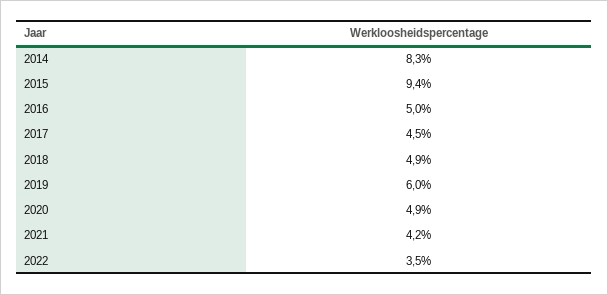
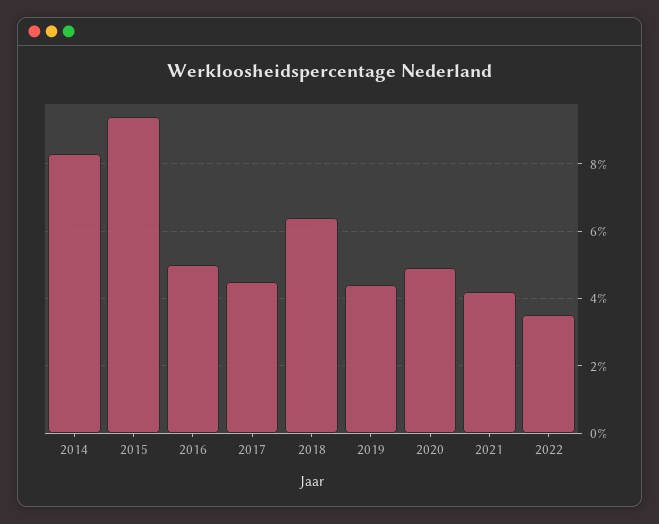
2018: 4.9 -> 6.5
2019: 6 -> 4.5

